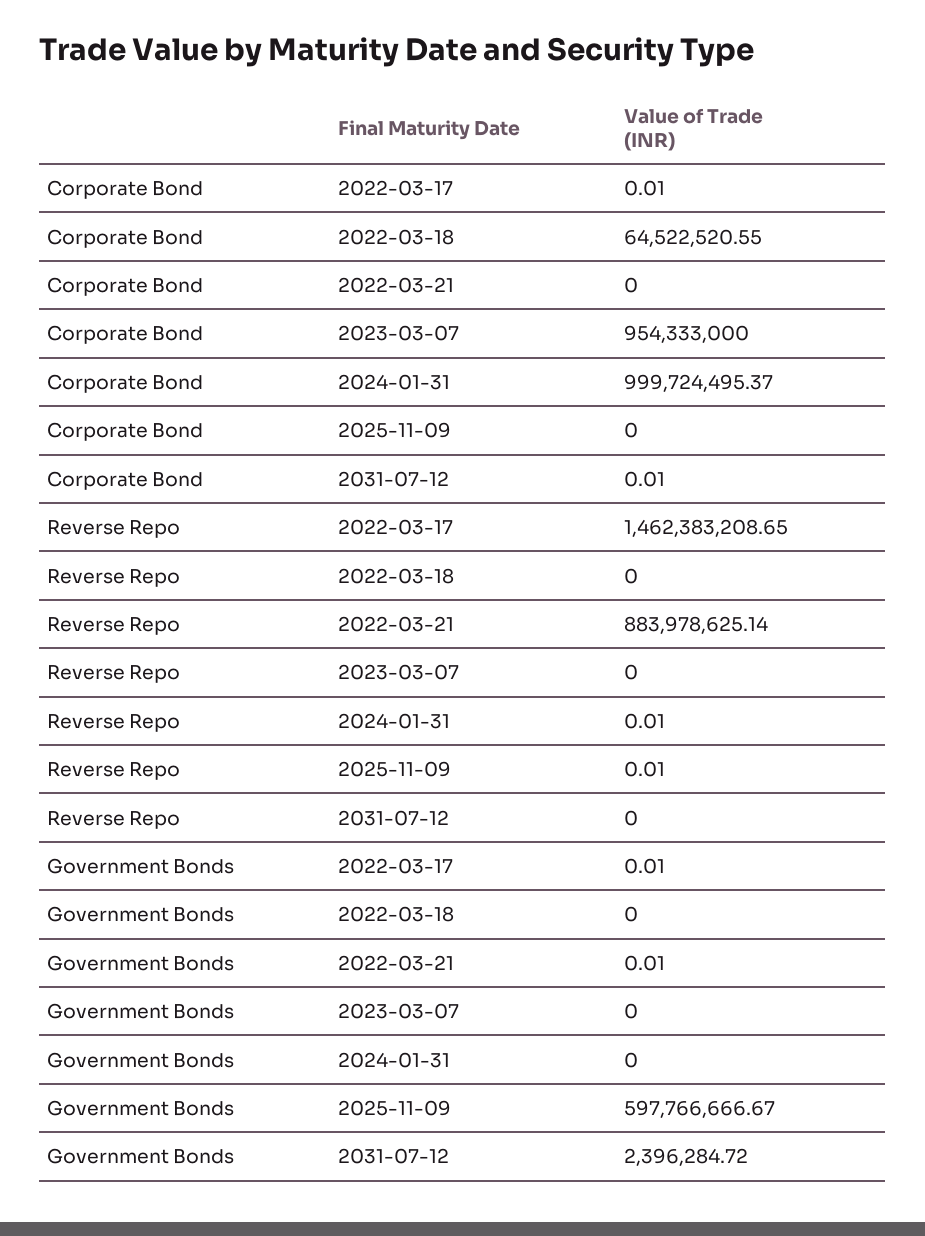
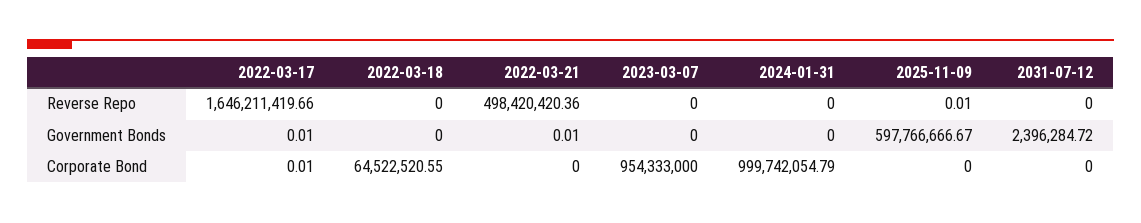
Corporate Bond, 2024-01-31: 999724495.37 -> 999742054.79
Corporate Bond, 2031-07-12: 0.01 -> 0
Reverse Repo, 2022-03-17: 1462383208.65 -> 1646211419.66
Reverse Repo, 2022-03-21: 883978625.14 -> 498420420.36
Reverse Repo, 2024-01-31: 0.01 -> 0

